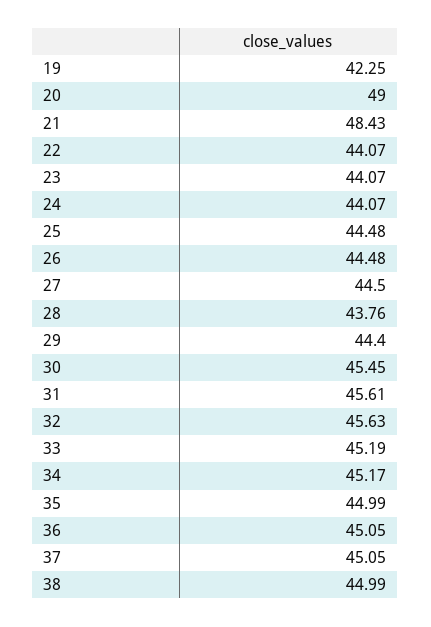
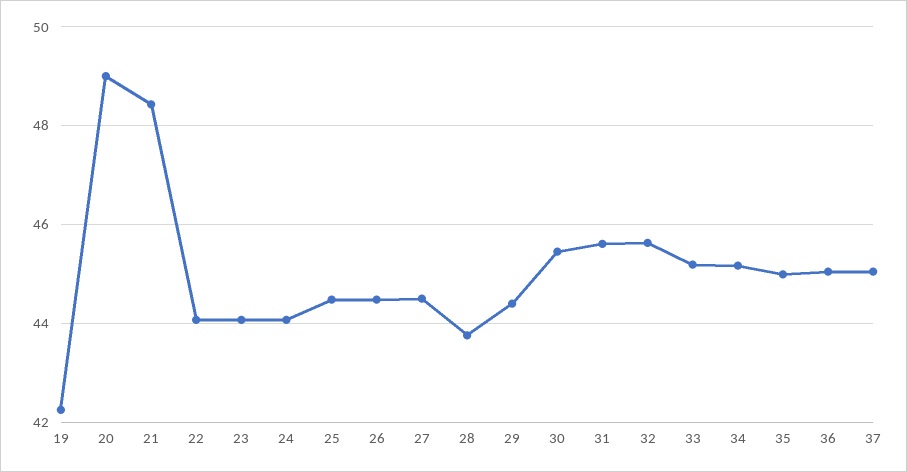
38: 44.99 -> none

